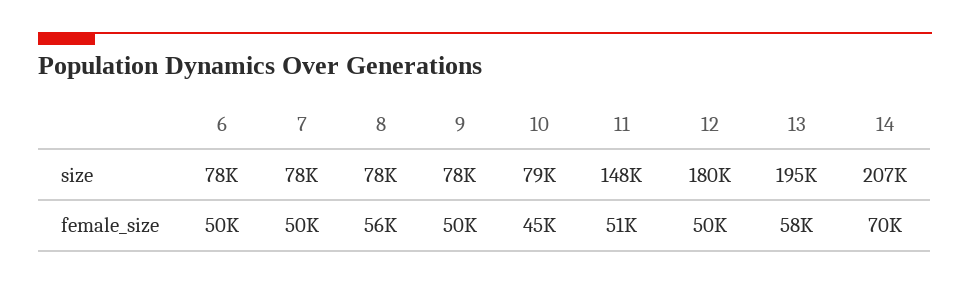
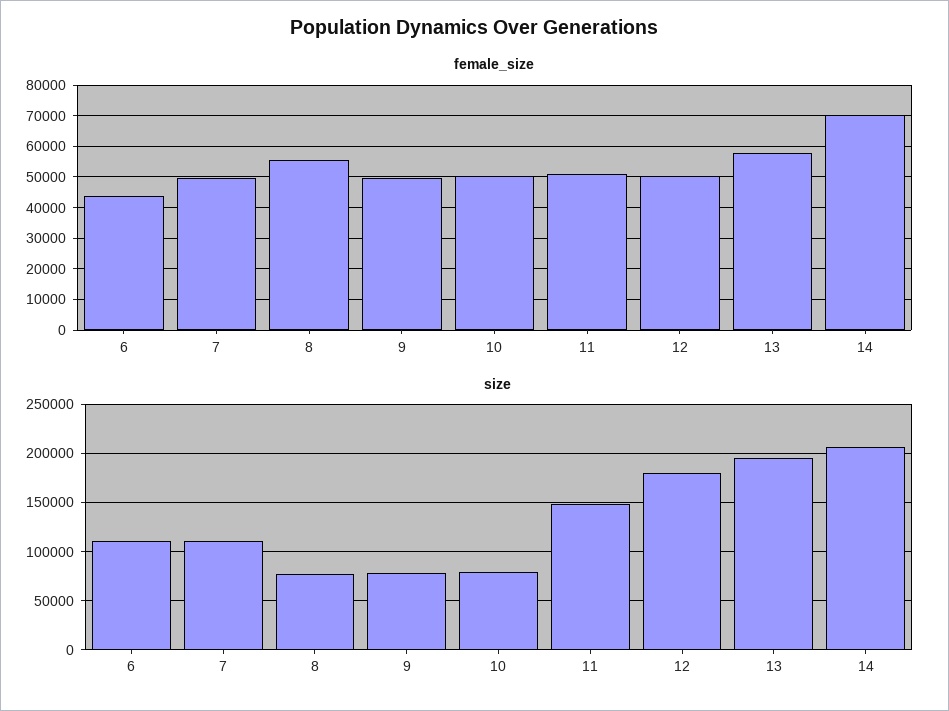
size, 6: 78000 -> 110000
size, 7: 78000 -> 110000
female_size, 6: 50000 -> 44000
female_size, 10: 45000 -> 50000

